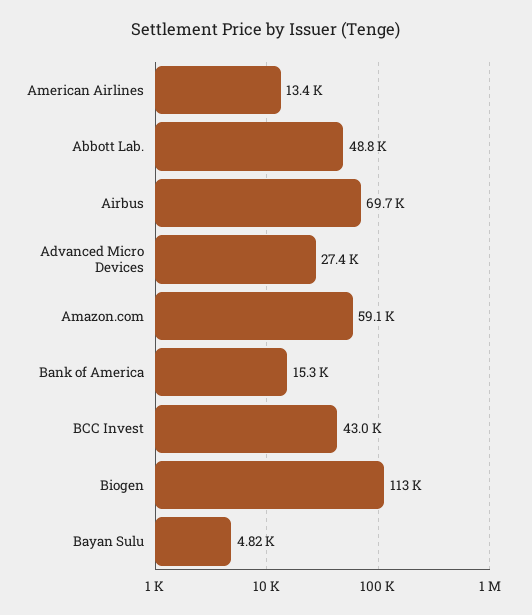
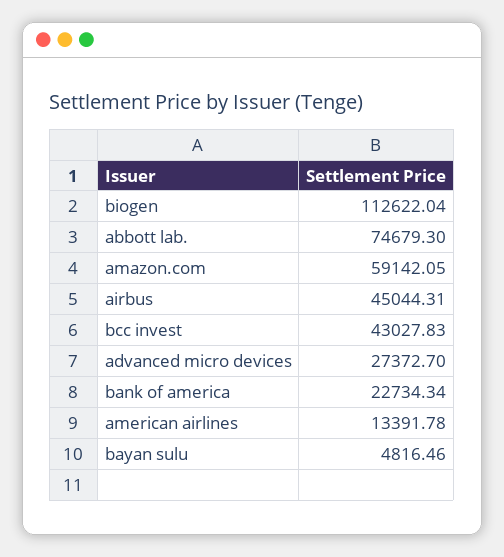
Abbott Lab.: 48800 -> 74679.3
Airbus: 69700 -> 45044.31
Bank of America: 15300 -> 22734.34

